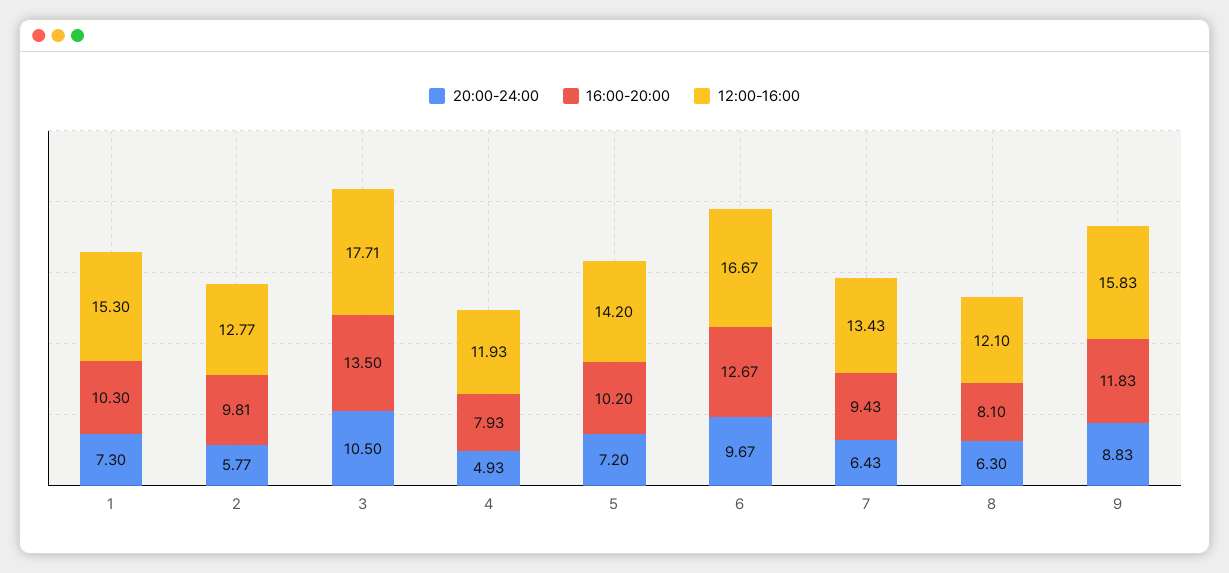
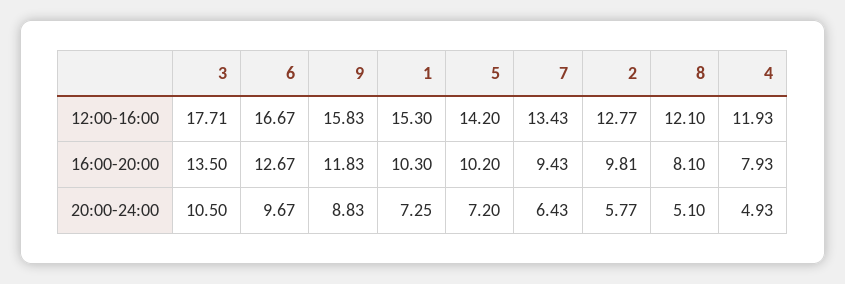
20:00-24:00, 1: 7.3 -> 7.25
20:00-24:00, 8: 6.3 -> 5.1

